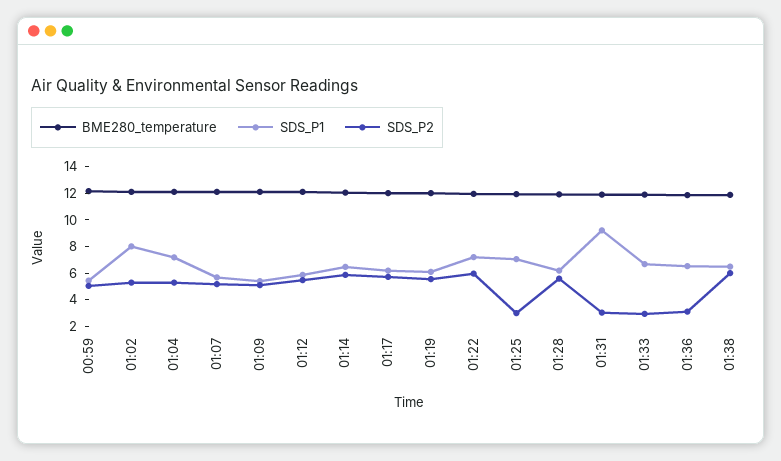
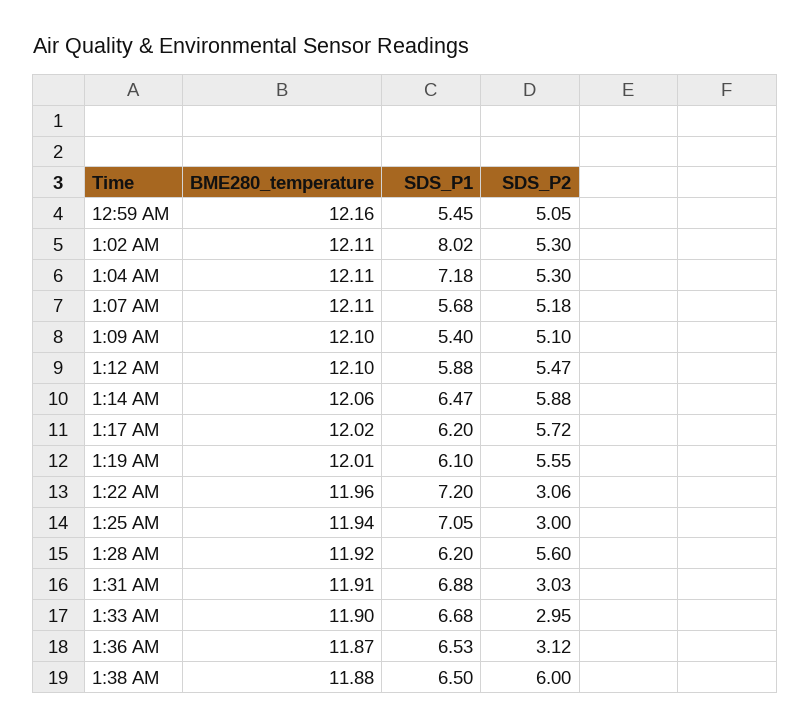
SDS_P2, 01:22: 6 -> 3.06
SDS_P1, 01:31: 9 -> 6.88

